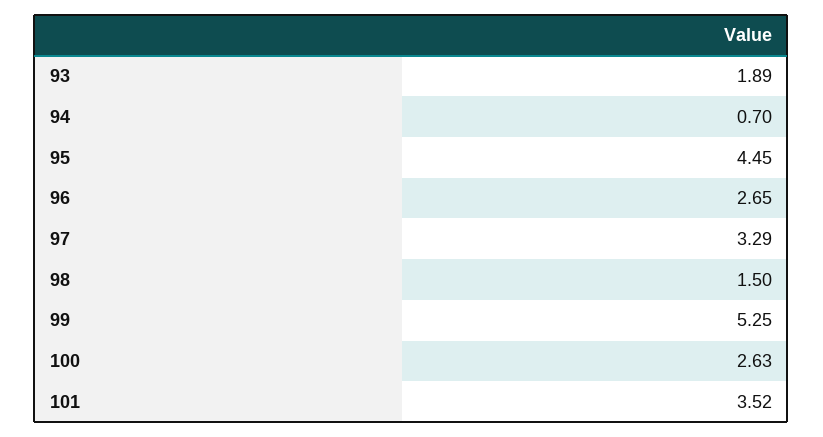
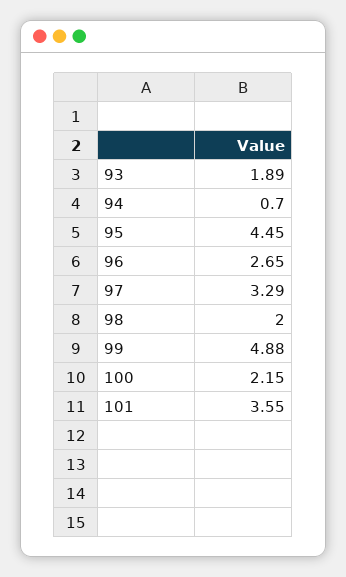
98: 1.5 -> 2
99: 5.25 -> 4.88
100: 2.63 -> 2.15
101: 3.52 -> 3.55

